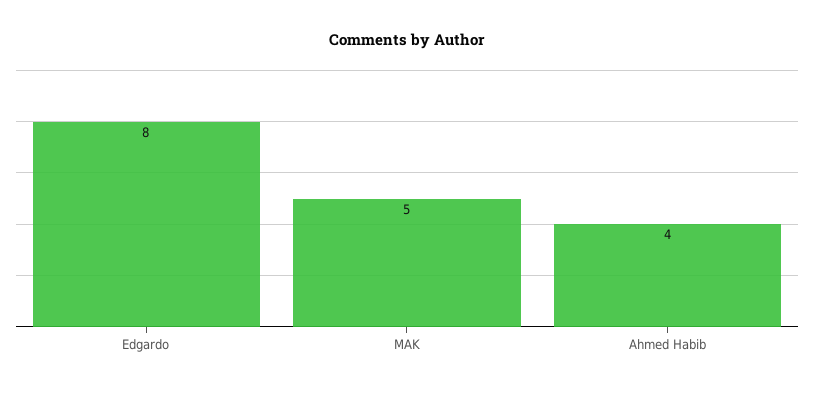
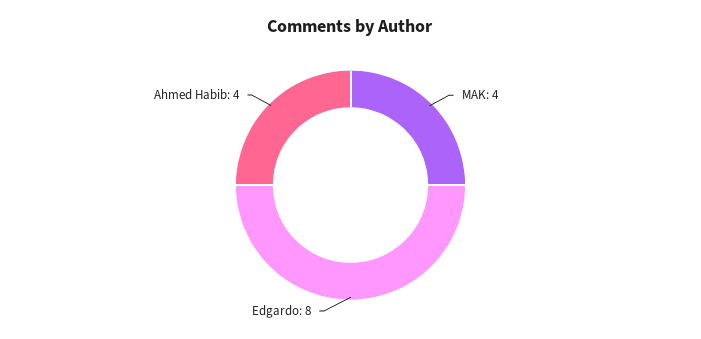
MAK: 5 -> 4

